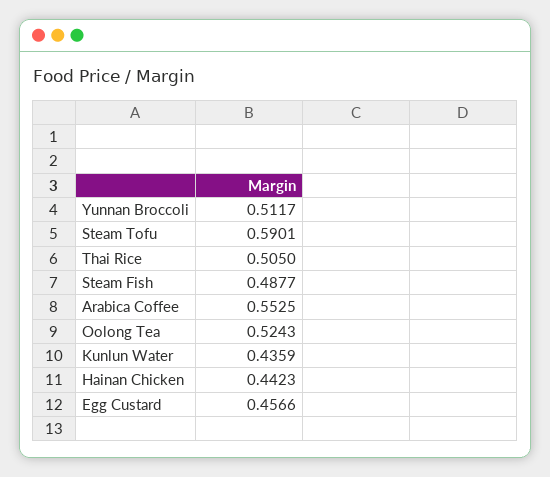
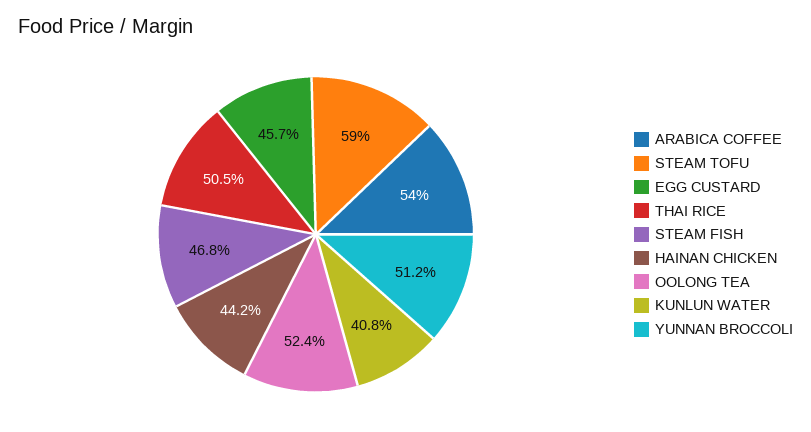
Steam Fish: 0.4877 -> 0.468
Arabica Coffee: 0.5525 -> 0.54
Kunlun Water: 0.4359 -> 0.408

